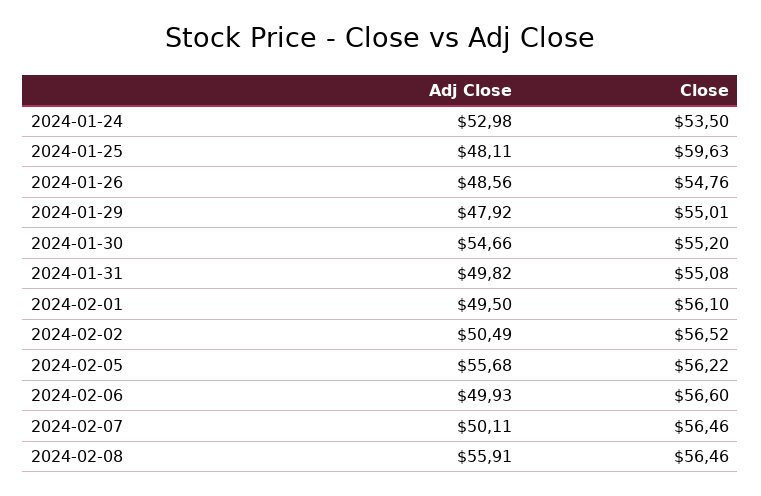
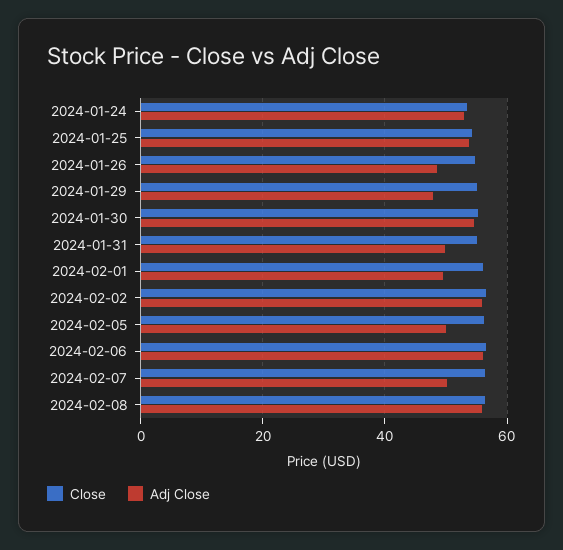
Adj Close, 2024-01-25: 48.11 -> 54
Close, 2024-01-25: 59.63 -> 54
Adj Close, 2024-02-02: 50.49 -> 56
Adj Close, 2024-02-05: 55.68 -> 50
Adj Close, 2024-02-06: 49.93 -> 56

